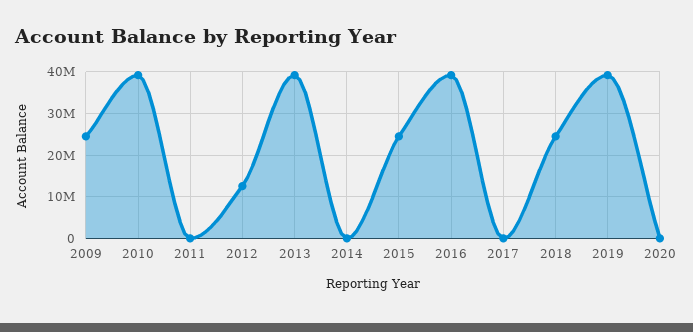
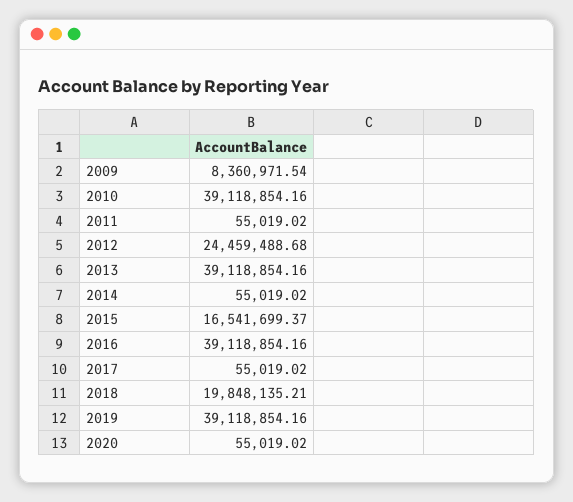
2009: 24000000 -> 8360971.54
2012: 12000000 -> 24459488.68
2015: 24000000 -> 16541699.37
2018: 24000000 -> 19848135.21

